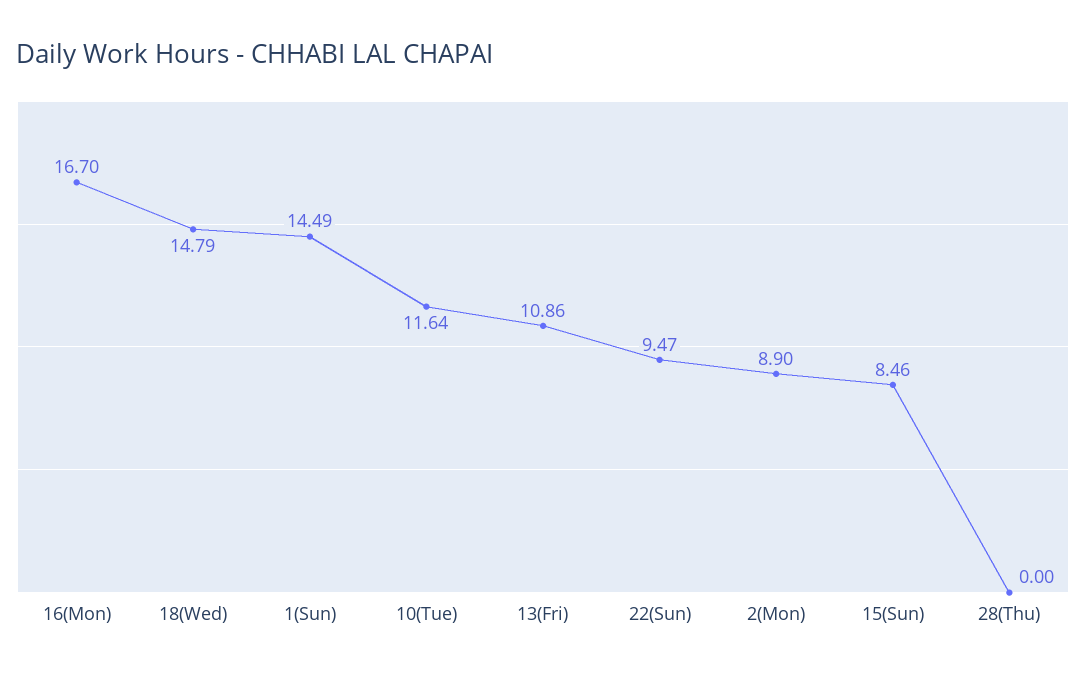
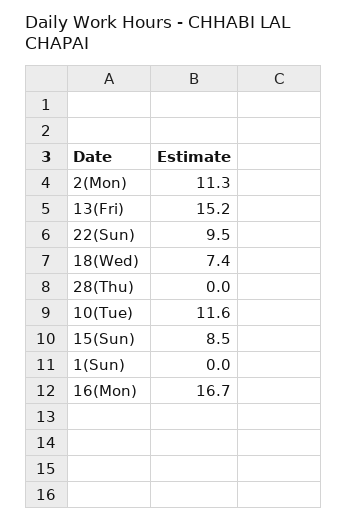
18(Wed): 14.79 -> 7.4
1(Sun): 14.49 -> 0
13(Fri): 10.86 -> 15.2
2(Mon): 8.9 -> 11.3

